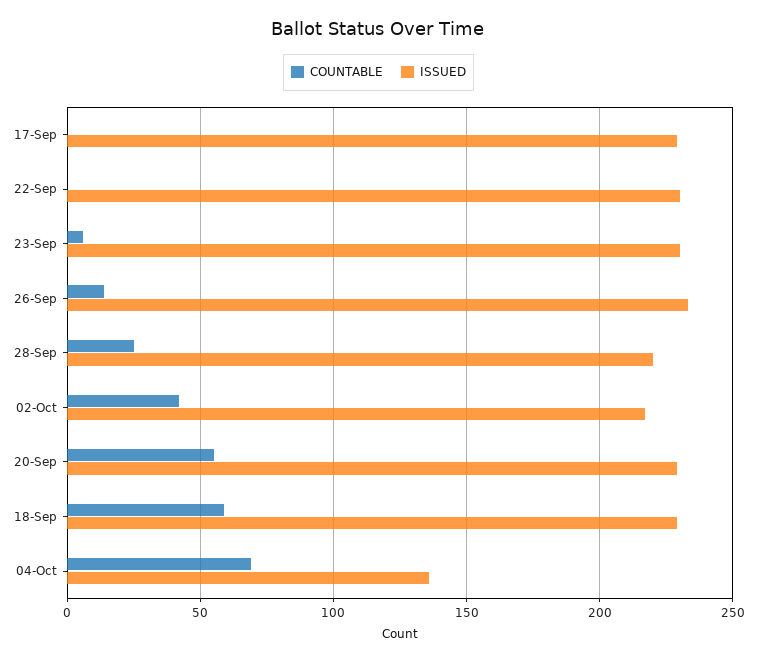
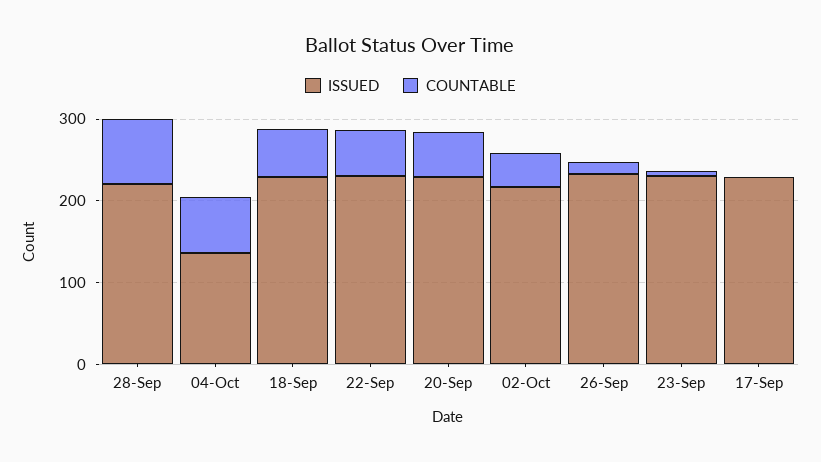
COUNTABLE, 22-Sep: 0 -> 60
COUNTABLE, 28-Sep: 25 -> 80

